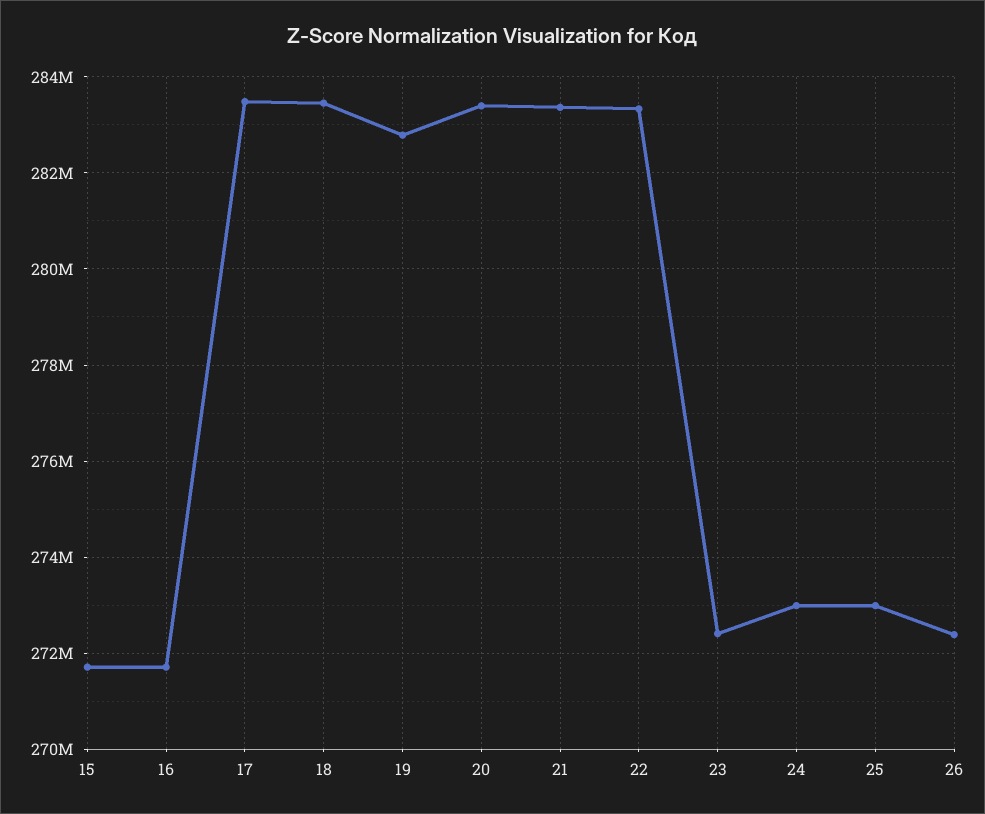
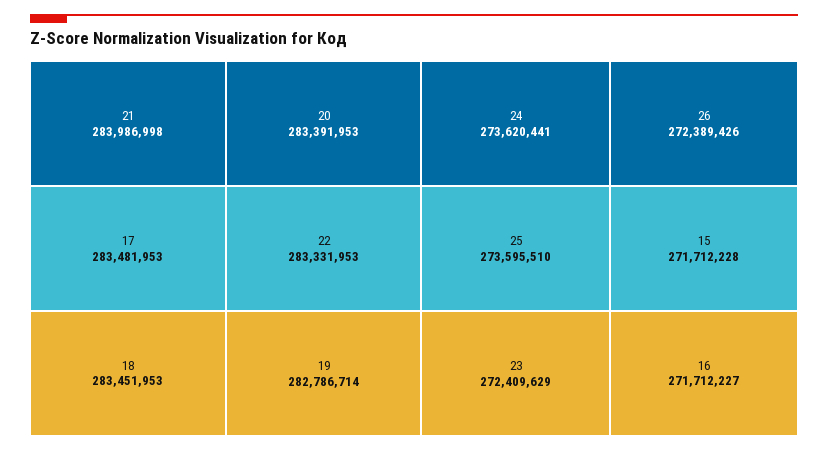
21: 283400000 -> 283986998
24: 273000000 -> 273620441
25: 273000000 -> 273595510

